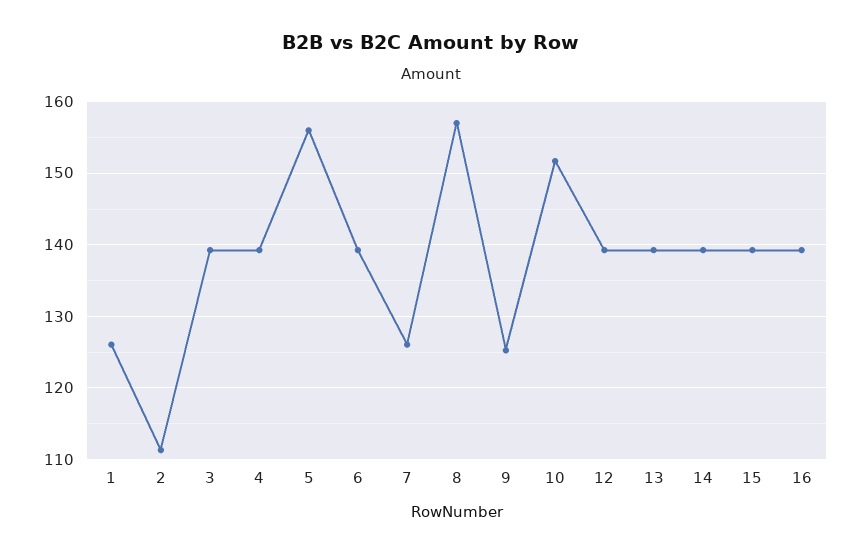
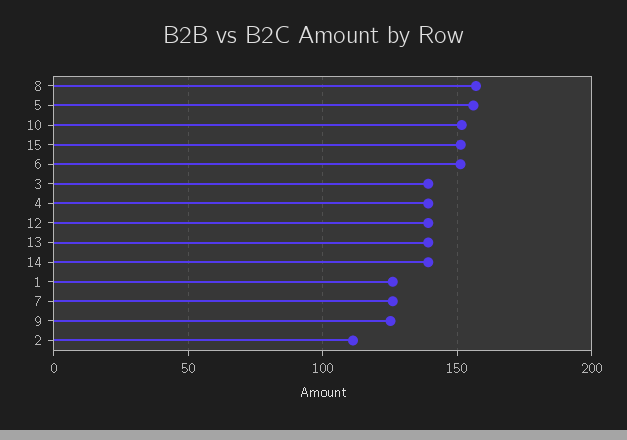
6: 139 -> 150
15: 139 -> 150
16: 139 -> none

